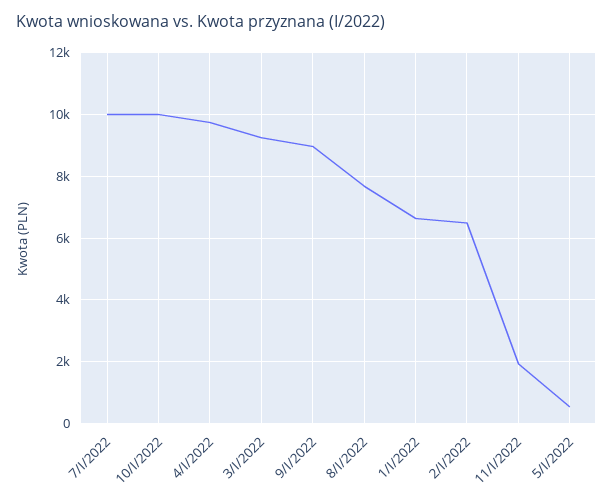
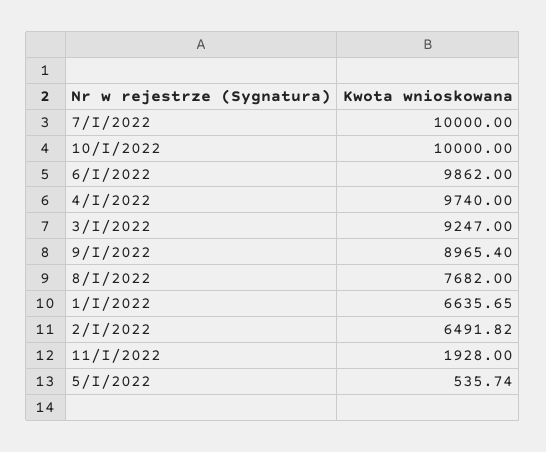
6/I/2022: none -> 9862

